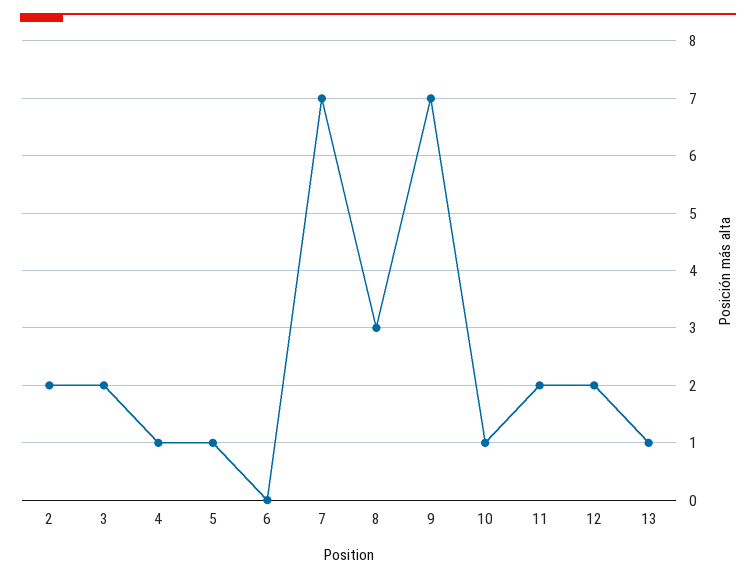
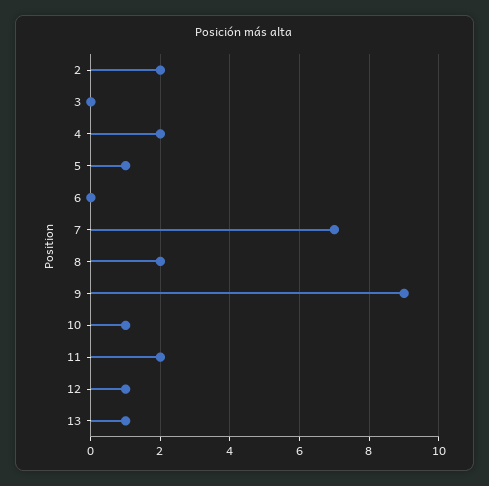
3: 2 -> 0
4: 1 -> 2
8: 3 -> 2
9: 7 -> 9
12: 2 -> 1

